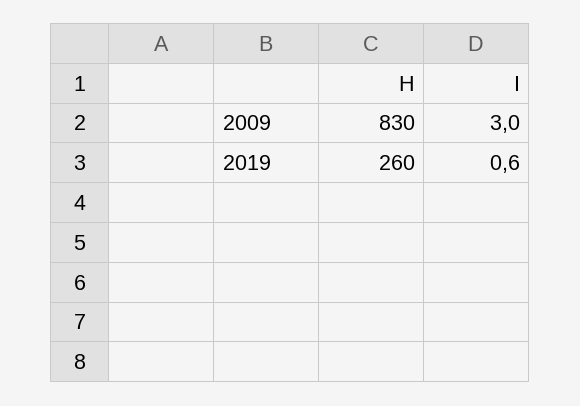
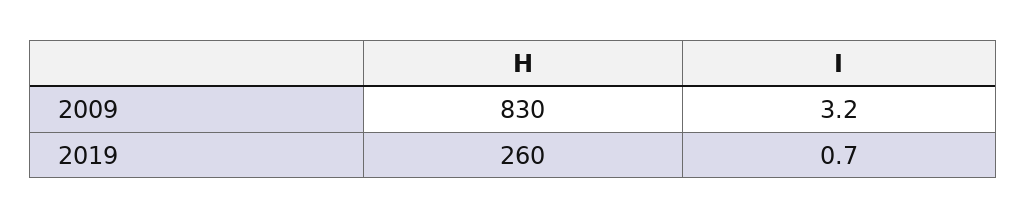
I, 2009: 3 -> 3.2
I, 2019: 0.6 -> 0.7

